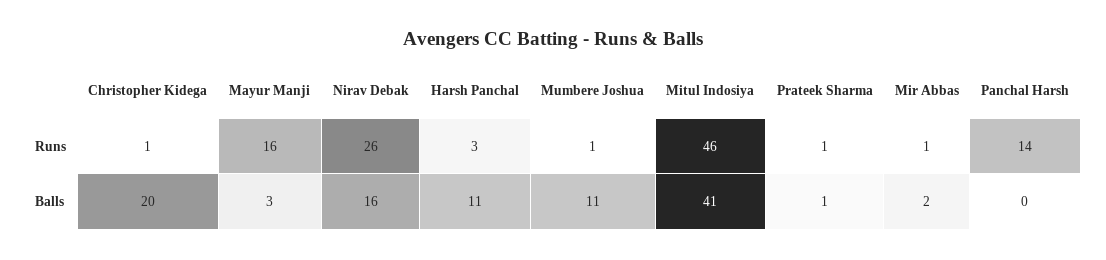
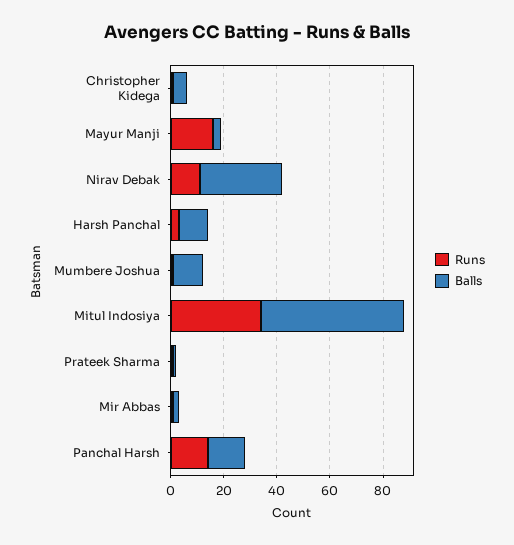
Runs, Nirav Debak: 26 -> 10
Runs, Mitul Indosiya: 46 -> 35
Balls, Christopher Kidega: 20 -> 5
Balls, Nirav Debak: 16 -> 30
Balls, Mitul Indosiya: 41 -> 55
Balls, Panchal Harsh: 0 -> 15

